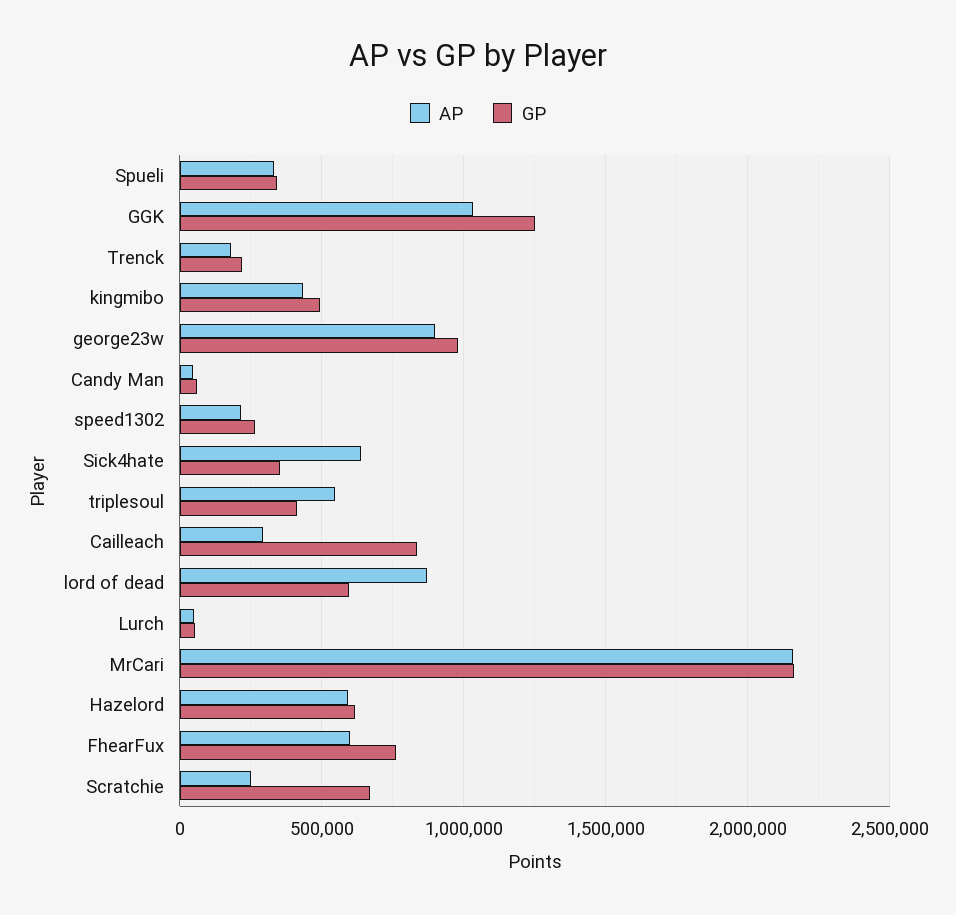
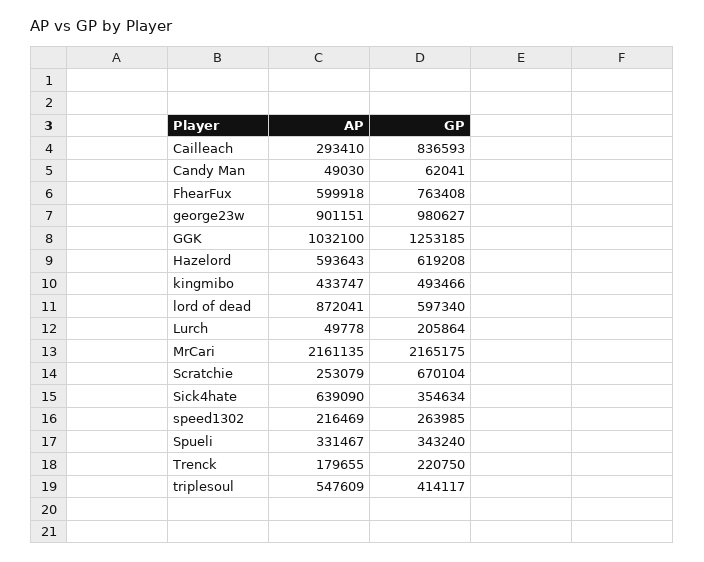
GP, Lurch: 50000 -> 205864

